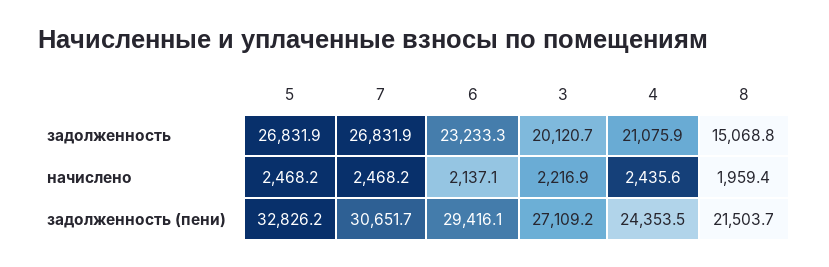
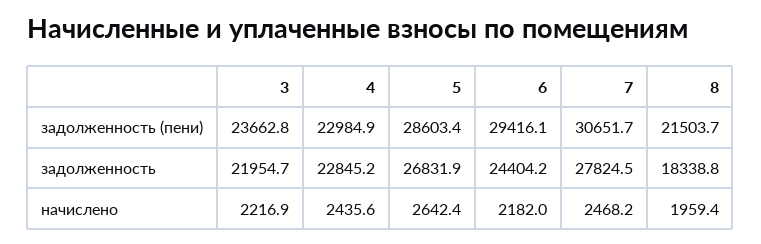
7, задолженность: 26831.9 -> 27824.5
6, задолженность: 23233.3 -> 24404.2
3, задолженность: 20120.7 -> 21954.7
4, задолженность: 21075.9 -> 22845.2
8, задолженность: 15068.8 -> 18338.8
5, начислено: 2468.2 -> 2642.4
6, начислено: 2137.1 -> 2182
5, задолженность (пени): 32826.2 -> 28603.4
3, задолженность (пени): 27109.2 -> 23662.8
4, задолженность (пени): 24353.5 -> 22984.9

